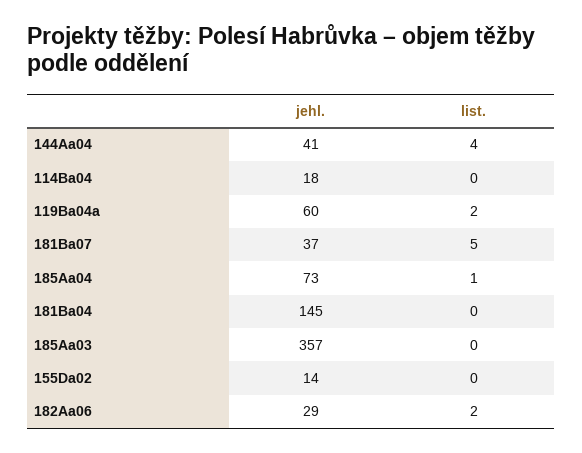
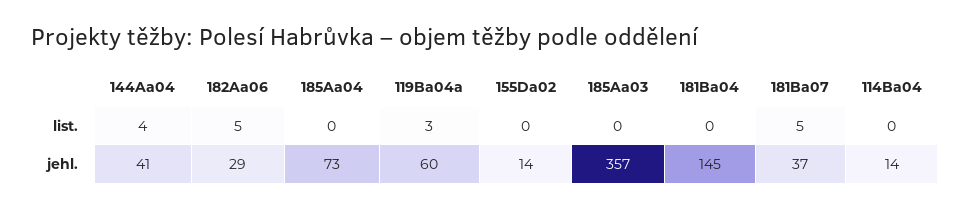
jehl., 114Ba04: 18 -> 14
list., 119Ba04a: 2 -> 3
list., 185Aa04: 1 -> 0
list., 182Aa06: 2 -> 5

